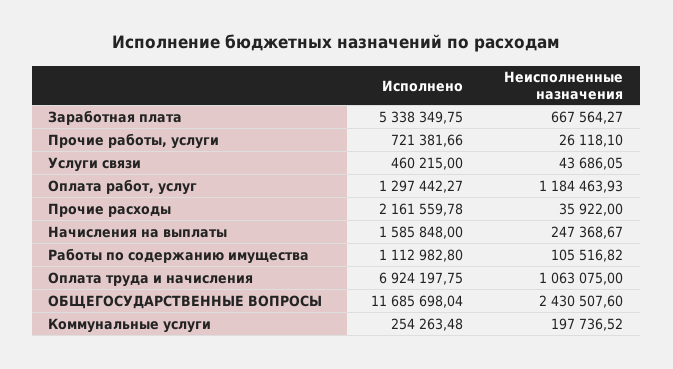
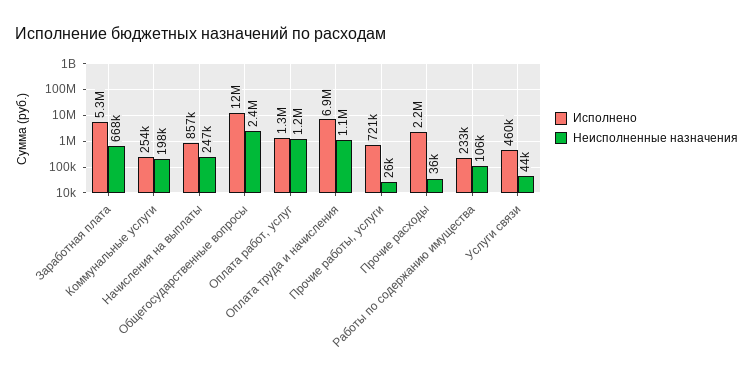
Исполнено, Начисления на выплаты: 1585848 -> 857000
Исполнено, Работы по содержанию имущества: 1112982.8 -> 233000

